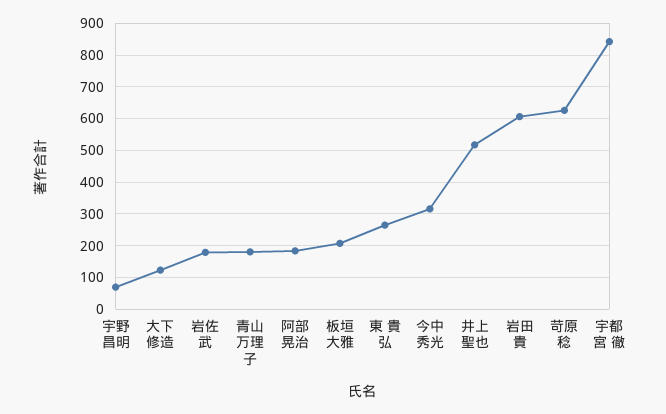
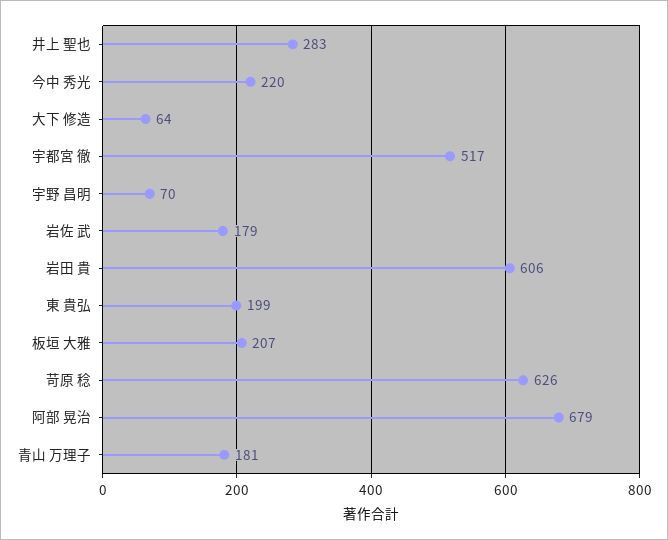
大下 修造: 120 -> 64
阿部 晃治: 180 -> 679
東 貴弘: 260 -> 199
今中 秀光: 320 -> 220
井上 聖也: 520 -> 283
宇都宮 徹: 840 -> 517

